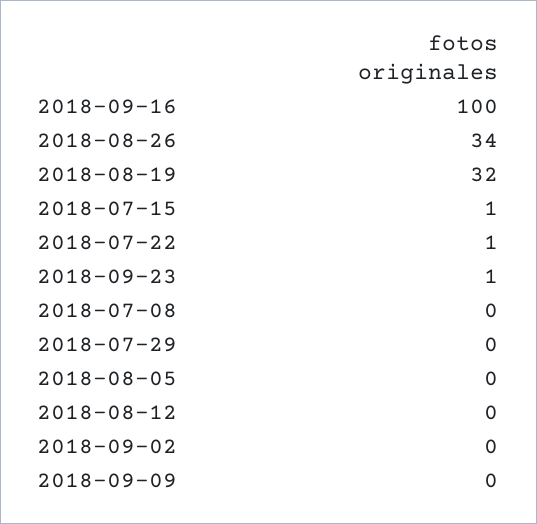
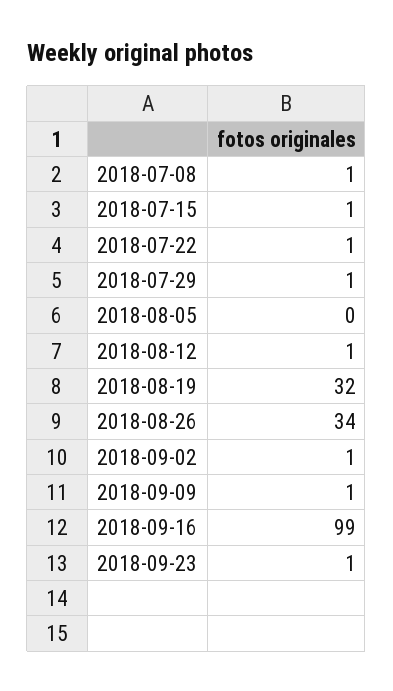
2018-09-16: 100 -> 99
2018-07-08: 0 -> 1
2018-07-29: 0 -> 1
2018-08-12: 0 -> 1
2018-09-02: 0 -> 1
2018-09-09: 0 -> 1

